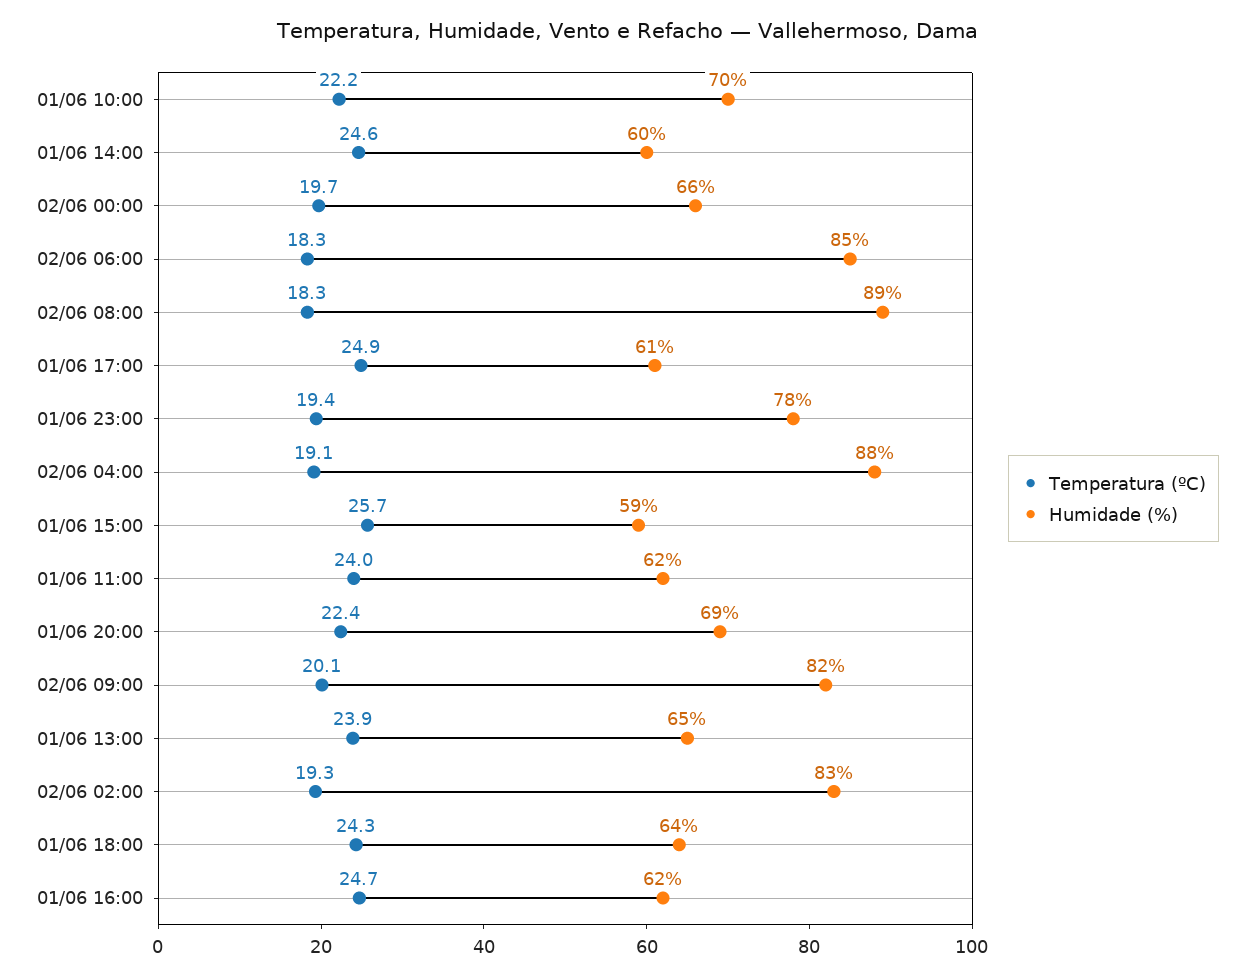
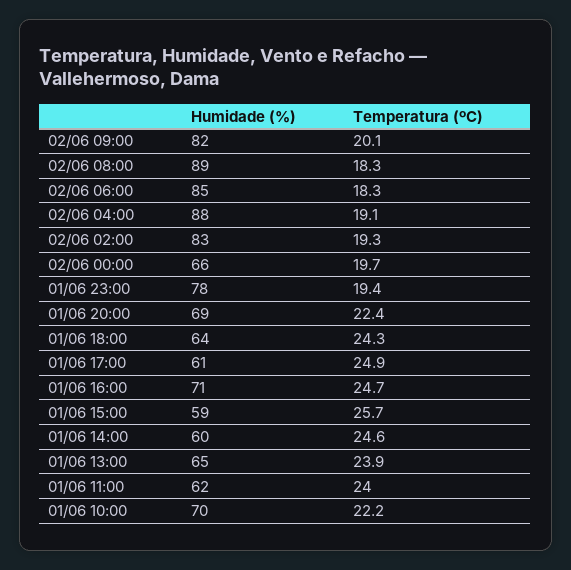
Humidade (%), 01/06 16:00: 62 -> 71

